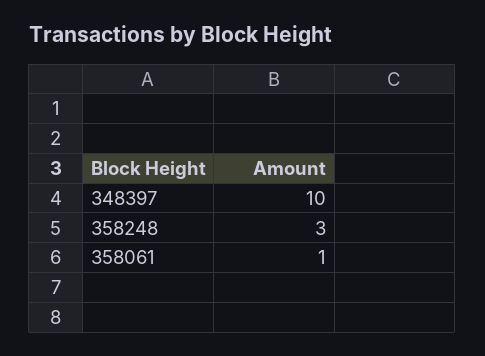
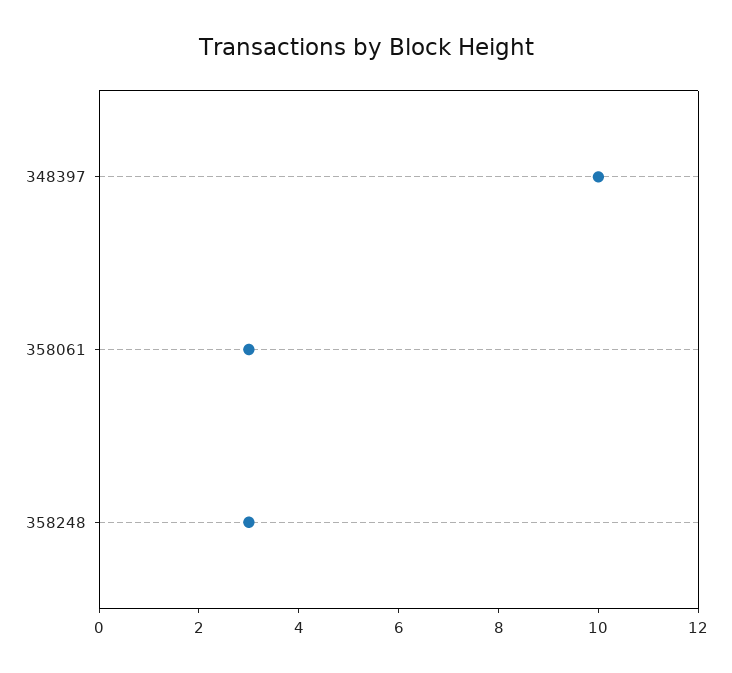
358061: 1 -> 3

